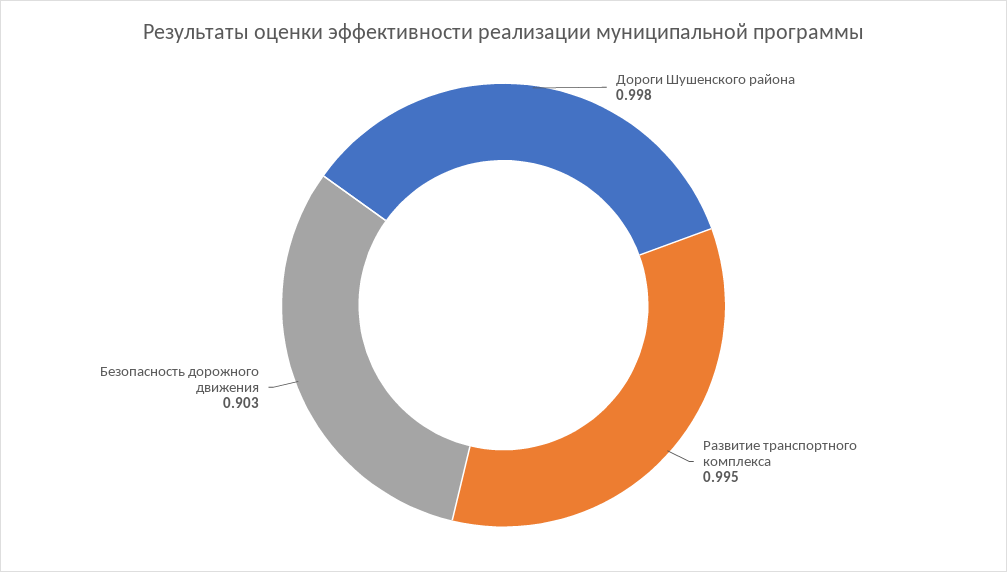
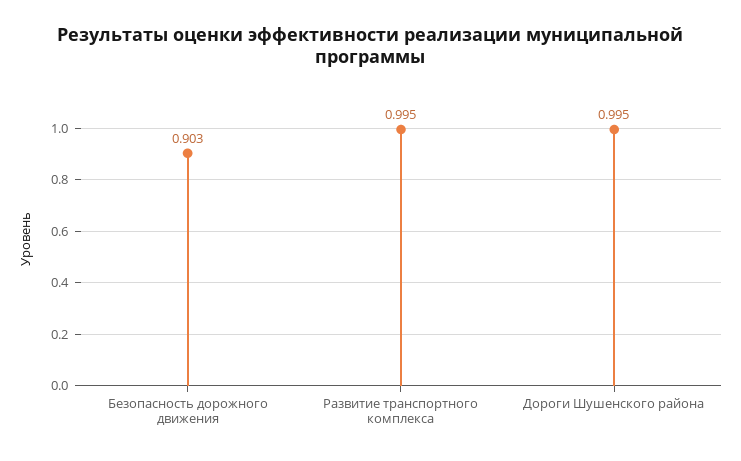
Дороги Шушенского района: 0.998 -> 0.995

